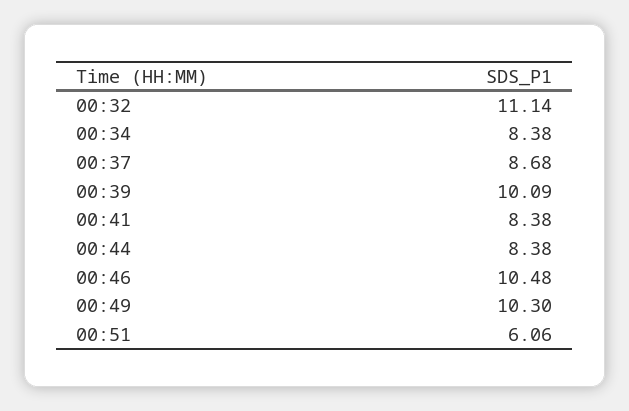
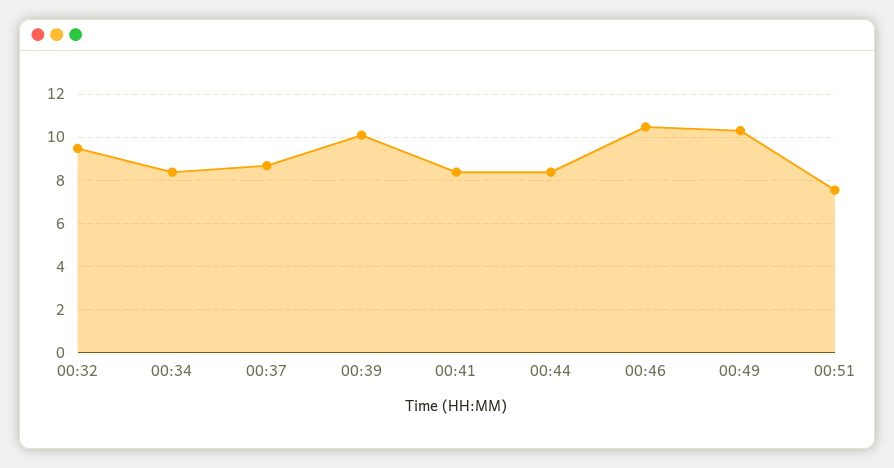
00:32: 11.14 -> 9.5
00:51: 6.06 -> 7.5

